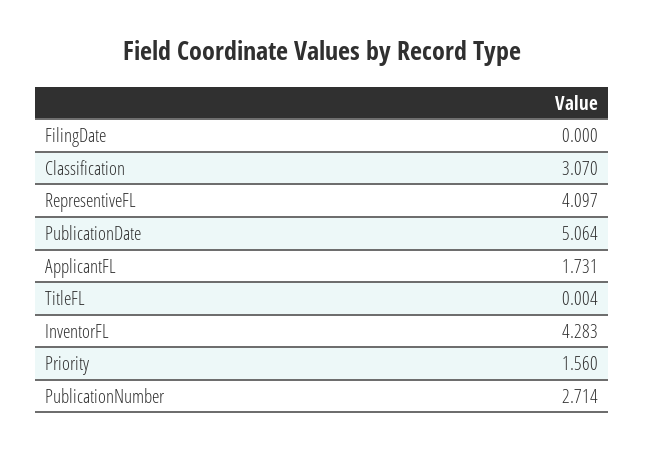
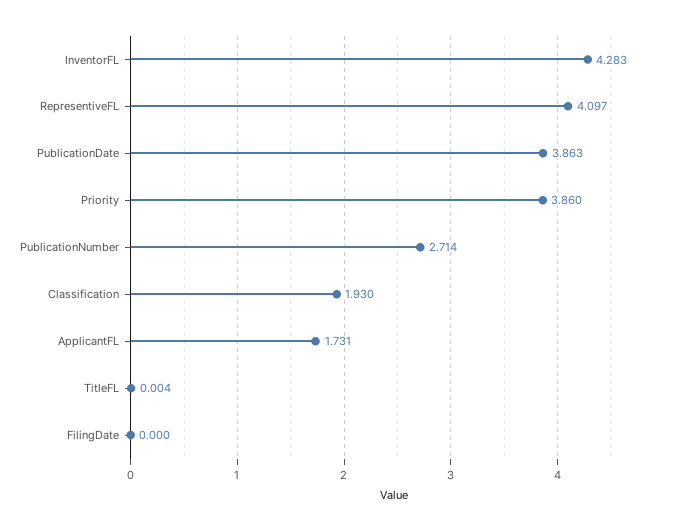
Classification: 3.07 -> 1.93
PublicationDate: 5.064 -> 3.863
Priority: 1.56 -> 3.86

